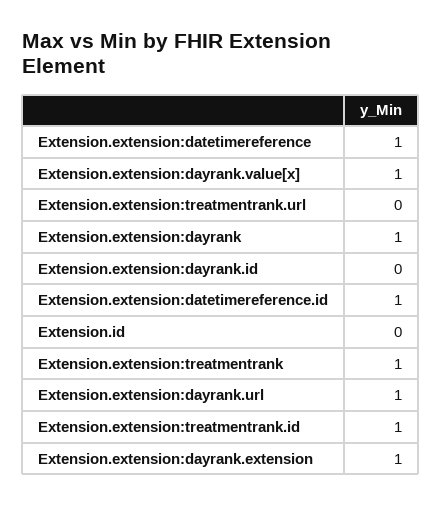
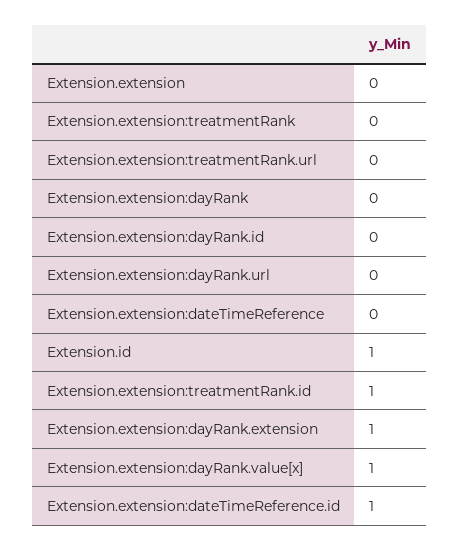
Extension.extension:datetimereference: 1 -> 0
Extension.extension:dayrank: 1 -> 0
Extension.id: 0 -> 1
Extension.extension:treatmentrank: 1 -> 0
Extension.extension:dayrank.url: 1 -> 0
Extension.extension: none -> 0

